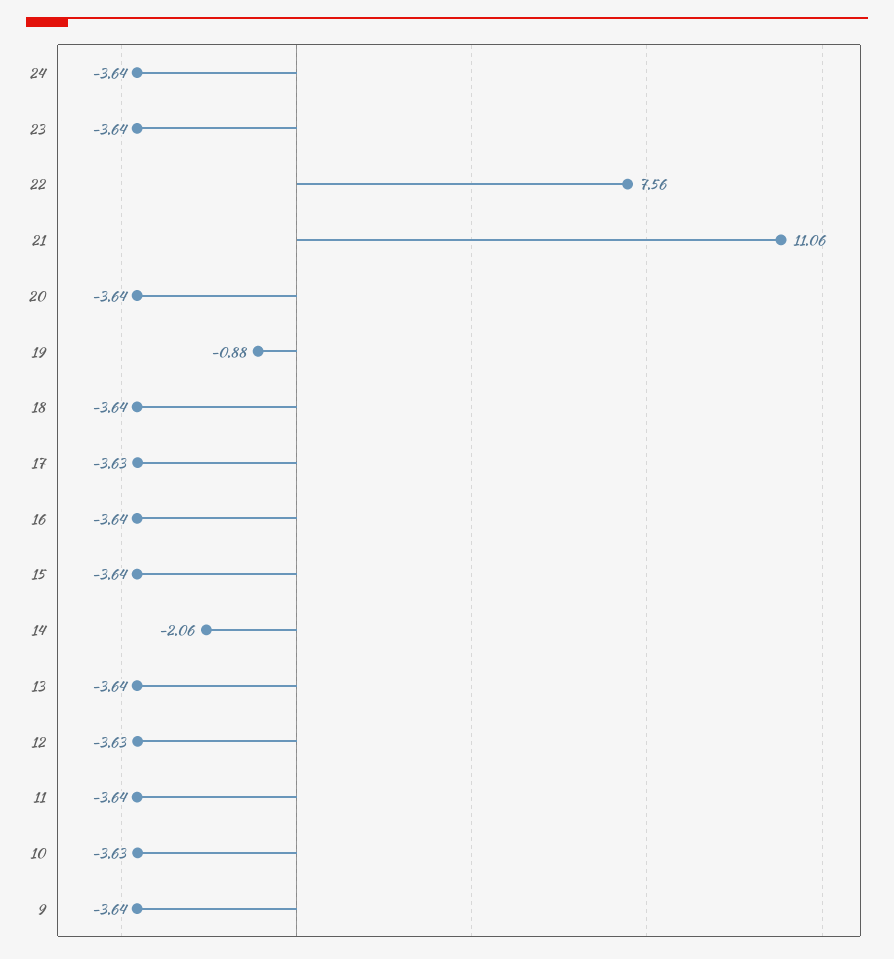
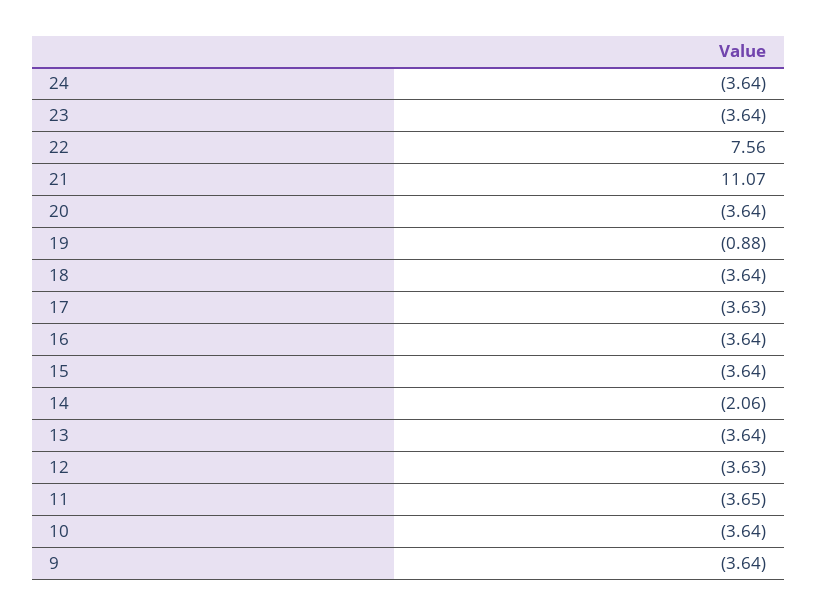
21: 11.06 -> 11.07
11: -3.64 -> -3.65
10: -3.63 -> -3.64

